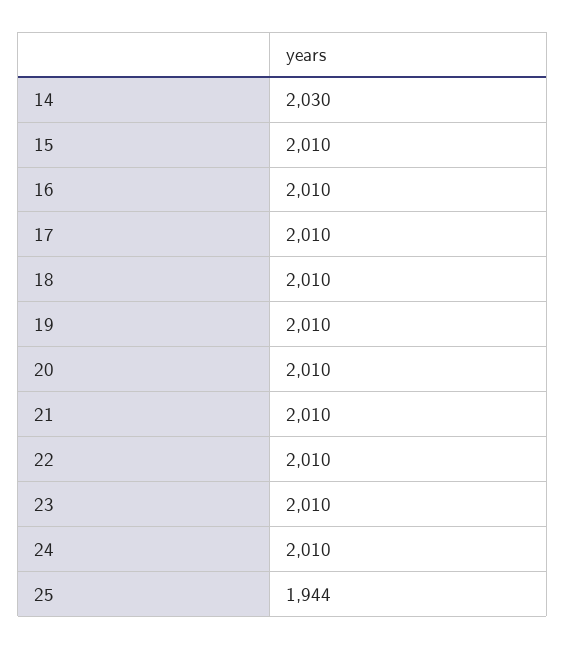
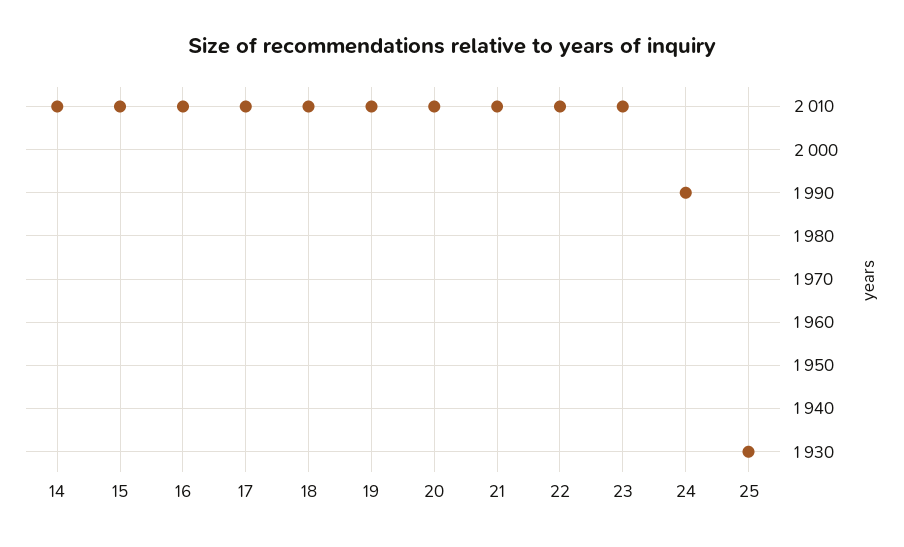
14: 2030 -> 2010
24: 2010 -> 1990
25: 1944 -> 1930

